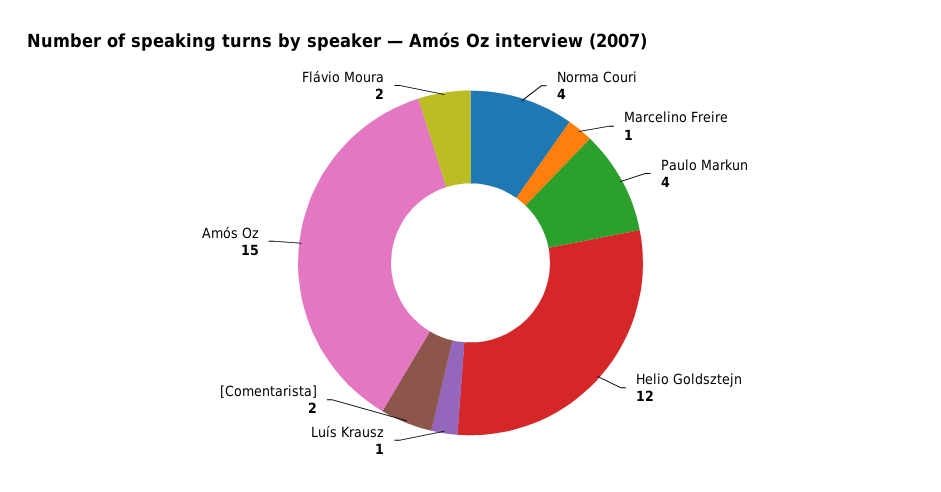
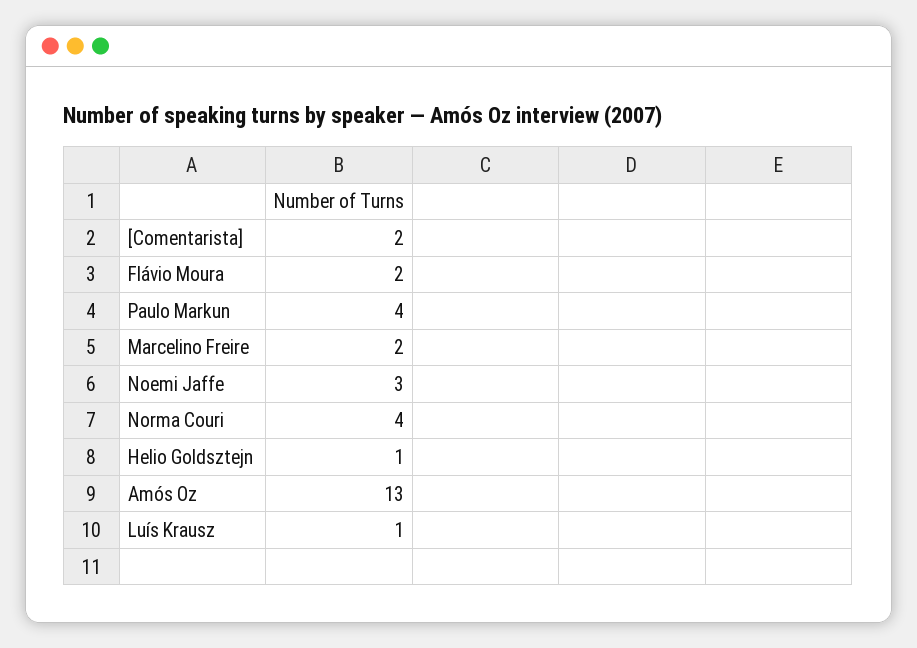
Marcelino Freire: 1 -> 2
Helio Goldsztejn: 12 -> 1
Amós Oz: 15 -> 13
Noemi Jaffe: none -> 3

